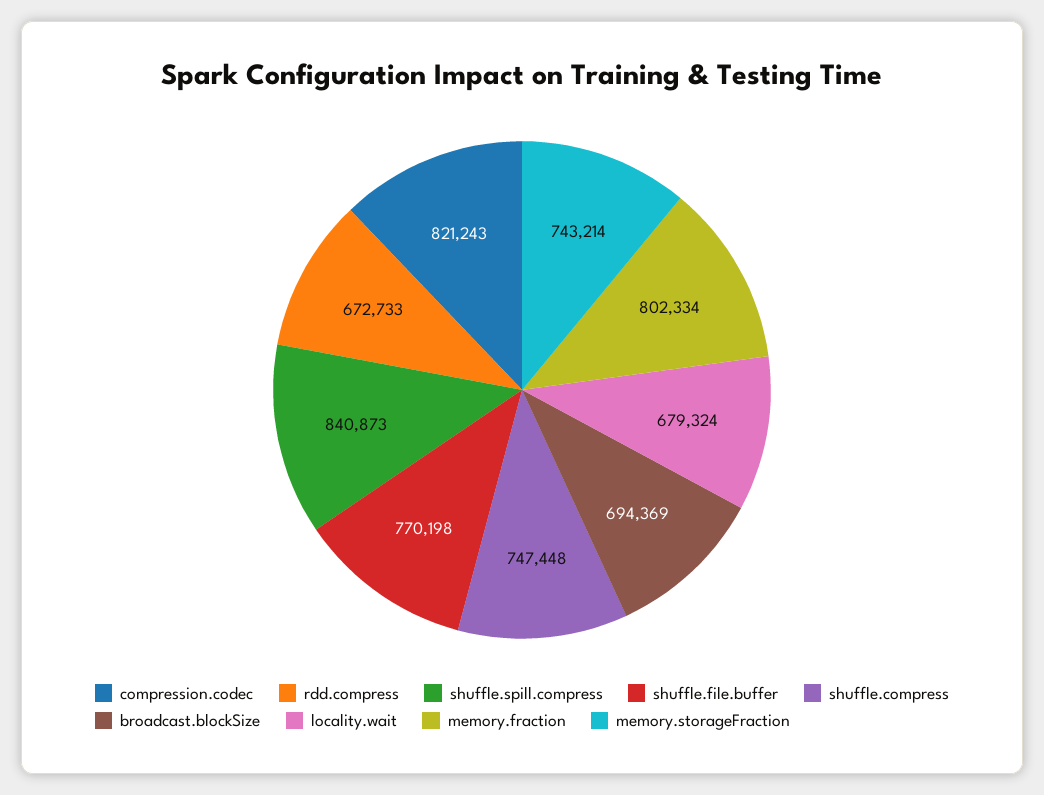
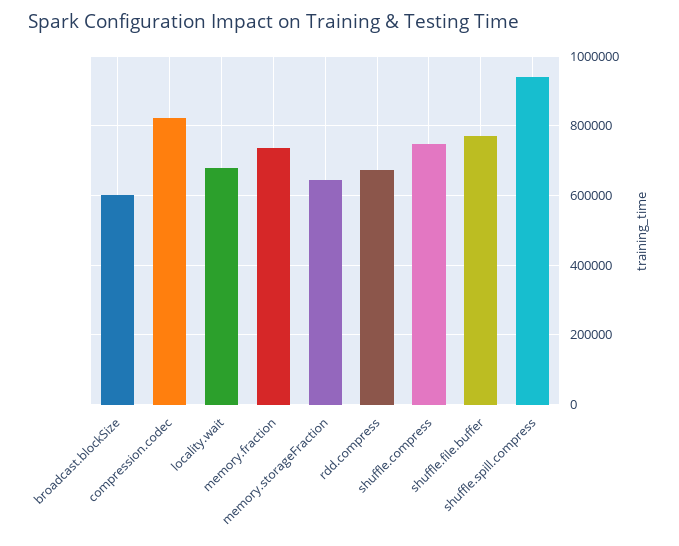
shuffle.spill.compress: 840873 -> 940000
broadcast.blockSize: 694369 -> 600000
memory.fraction: 802334 -> 740000
memory.storageFraction: 743214 -> 640000

